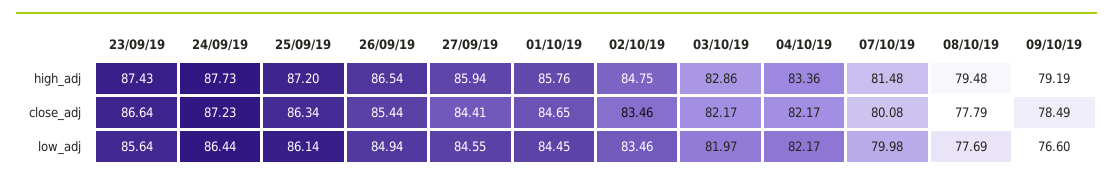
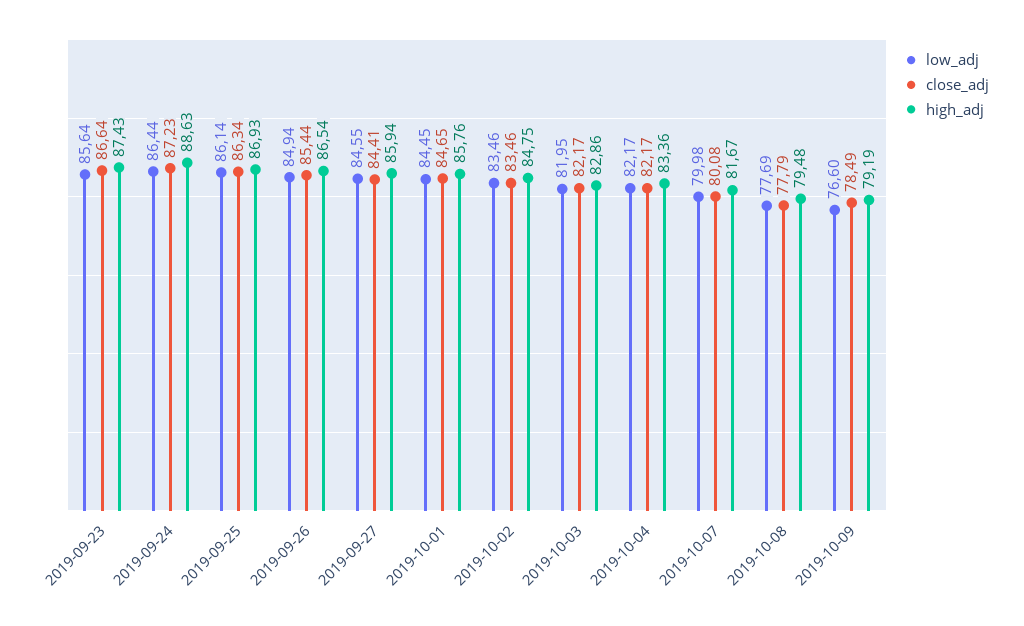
high_adj, 24/09/19: 87.73 -> 88.63
high_adj, 25/09/19: 87.2 -> 86.93
high_adj, 07/10/19: 81.48 -> 81.67
low_adj, 03/10/19: 81.97 -> 81.95

